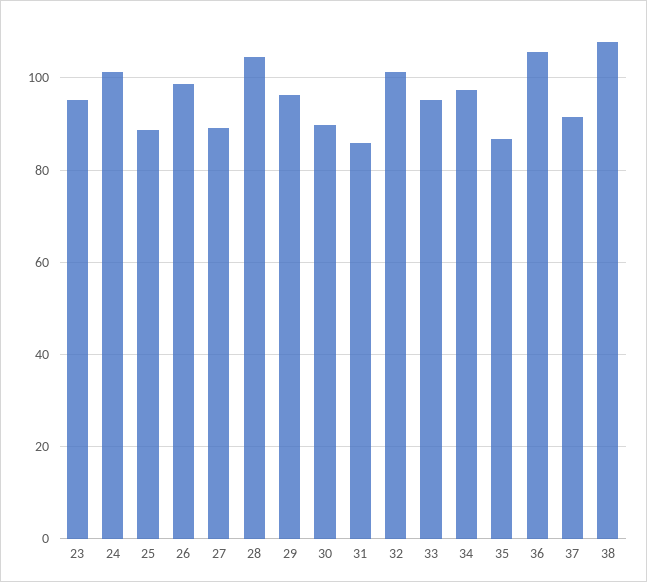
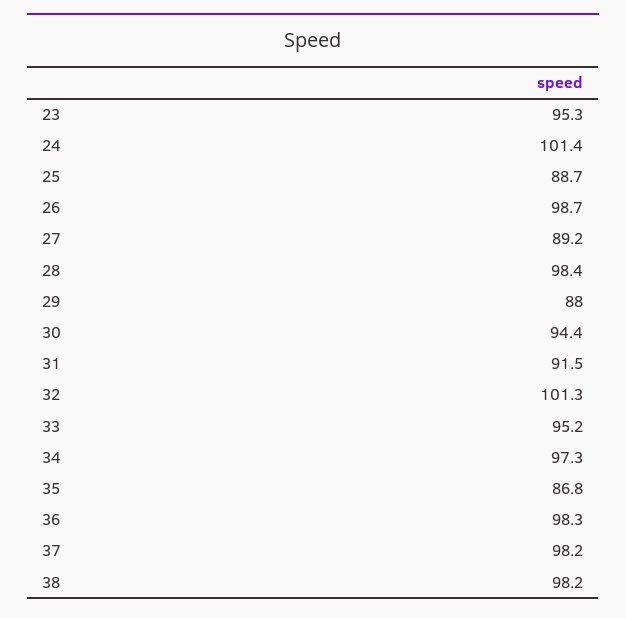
28: 104 -> 98.4
29: 96 -> 88
30: 90 -> 94.4
31: 86 -> 91.5
36: 106 -> 98.3
37: 92 -> 98.2
38: 108 -> 98.2

